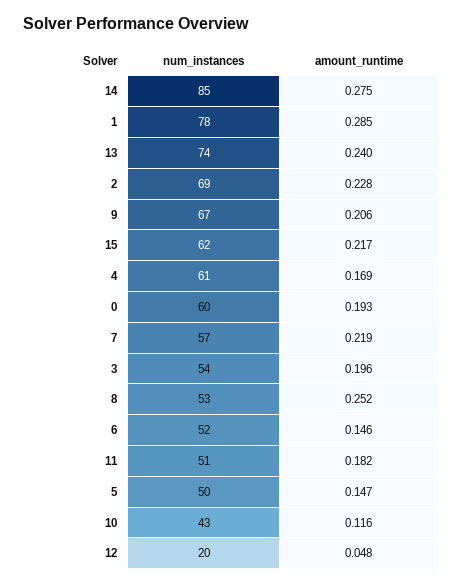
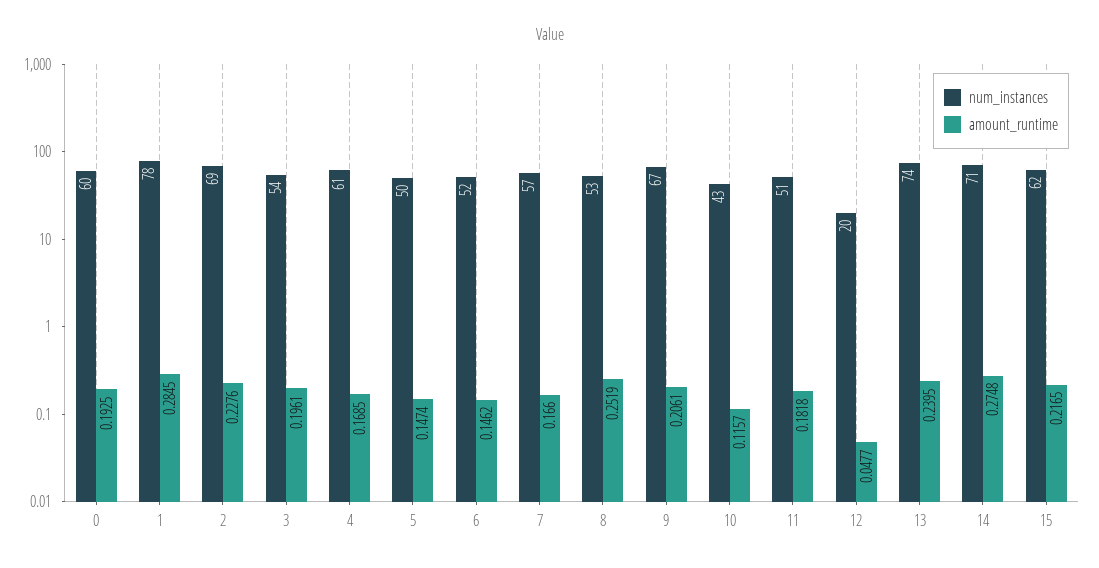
num_instances, 14: 85 -> 71
amount_runtime, 7: 0.219 -> 0.166

